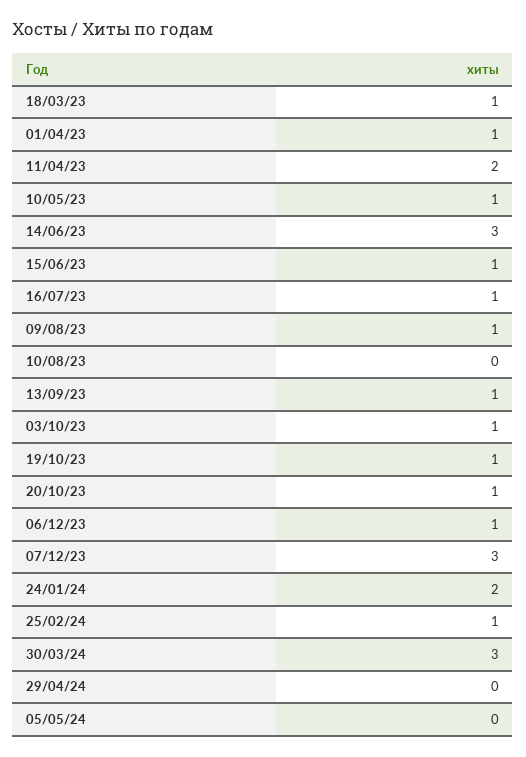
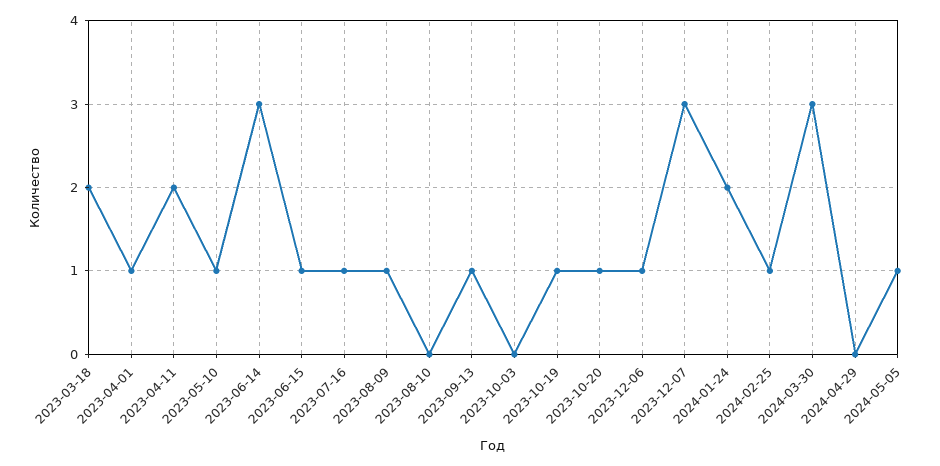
18/03/23: 1 -> 2
03/10/23: 1 -> 0
05/05/24: 0 -> 1

